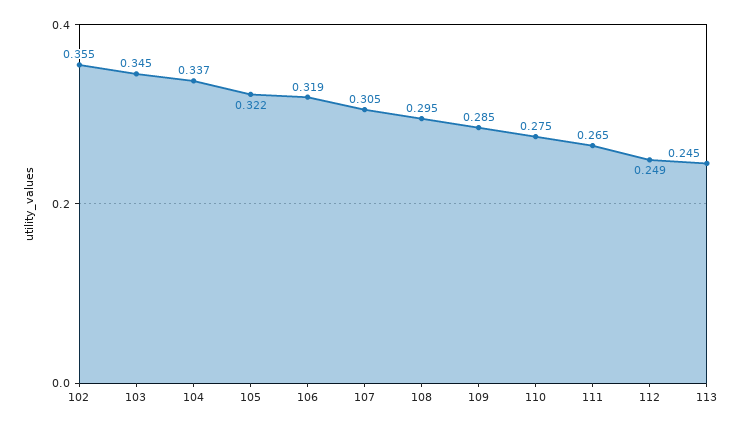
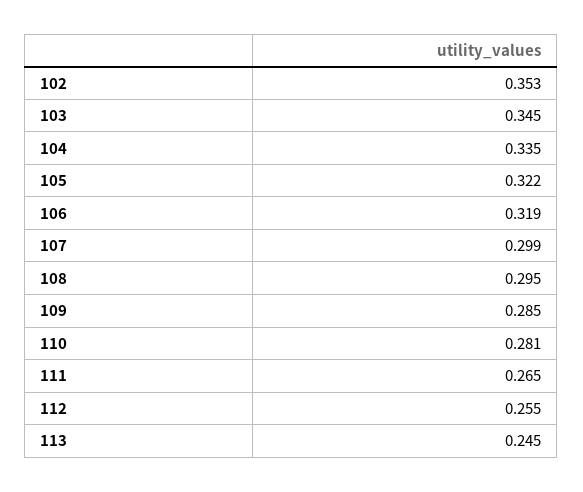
102: 0.355 -> 0.353
104: 0.337 -> 0.335
107: 0.305 -> 0.299
110: 0.275 -> 0.281
112: 0.249 -> 0.255

